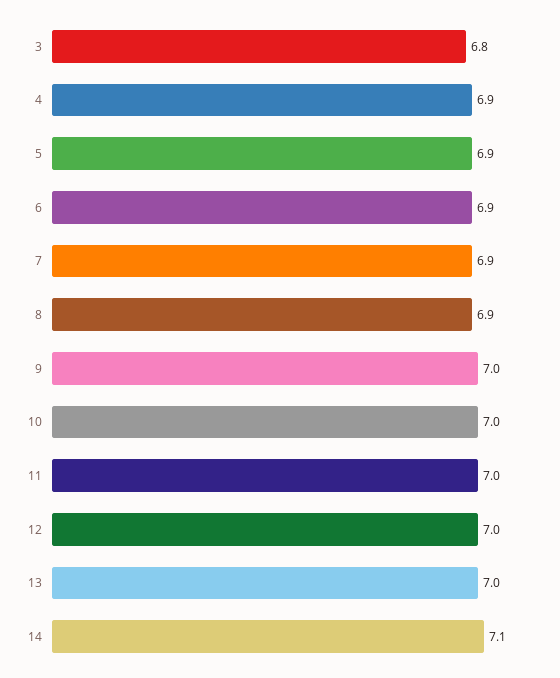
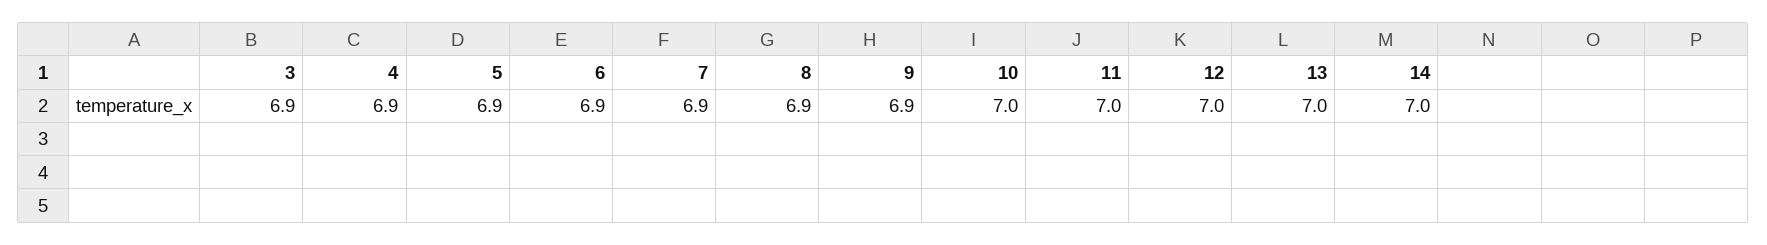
3: 6.8 -> 6.9
9: 7 -> 6.9
14: 7.1 -> 7

